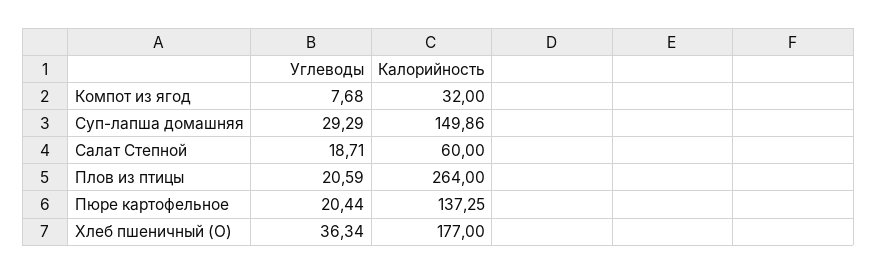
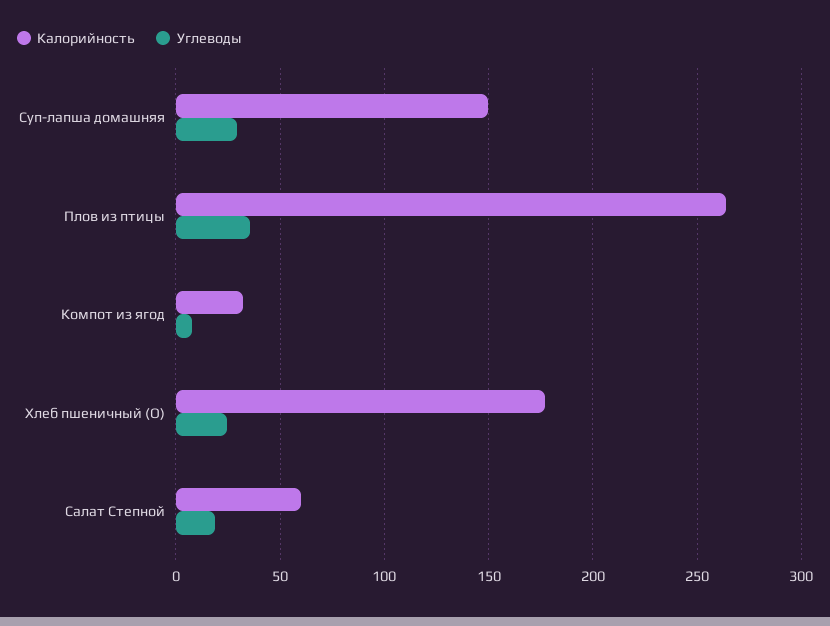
Углеводы, Плов из птицы: 20.59 -> 35
Углеводы, Пюре картофельное: 20.44 -> none
Калорийность, Пюре картофельное: 137.25 -> none
Углеводы, Хлеб пшеничный (О): 36.34 -> 25

